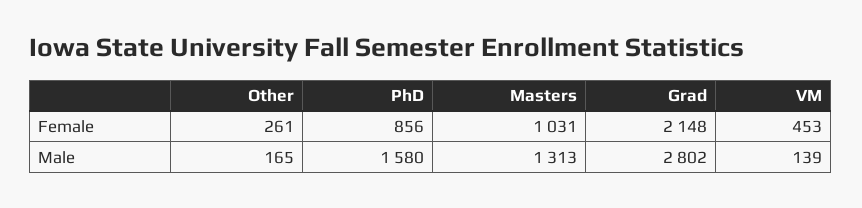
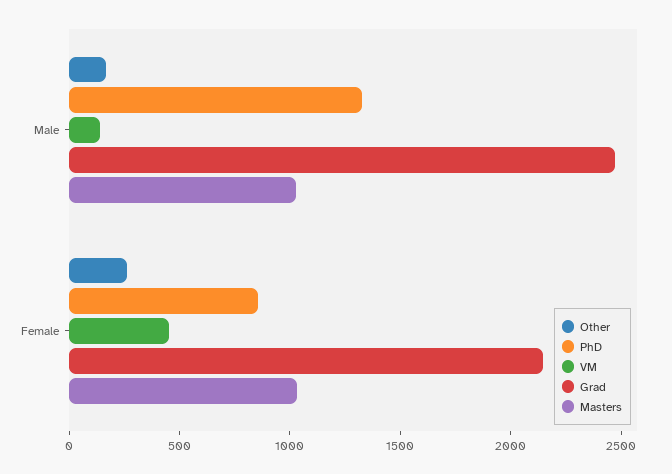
PhD, Male: 1580 -> 1300
Masters, Male: 1313 -> 1000
Grad, Male: 2802 -> 2500

